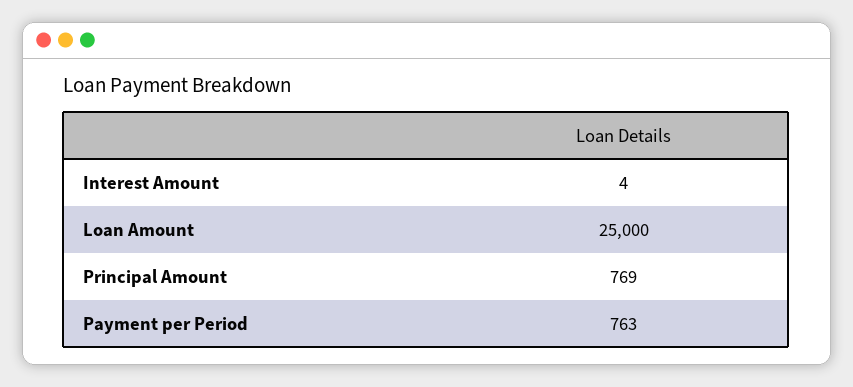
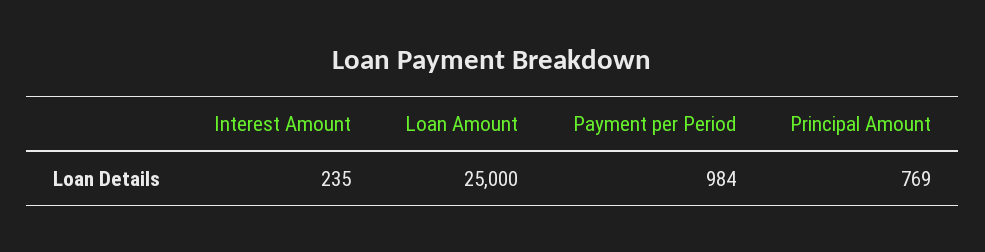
Interest Amount: 4 -> 235
Payment per Period: 763 -> 984

